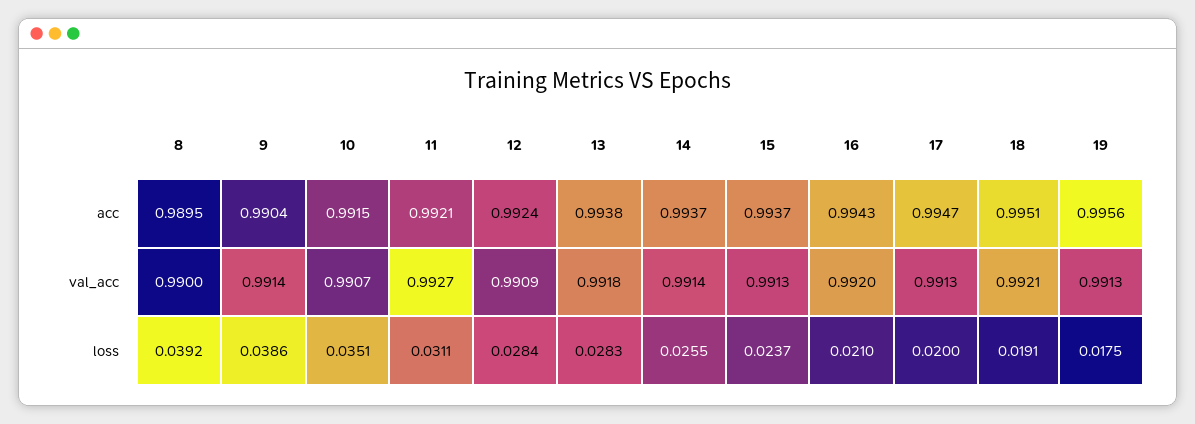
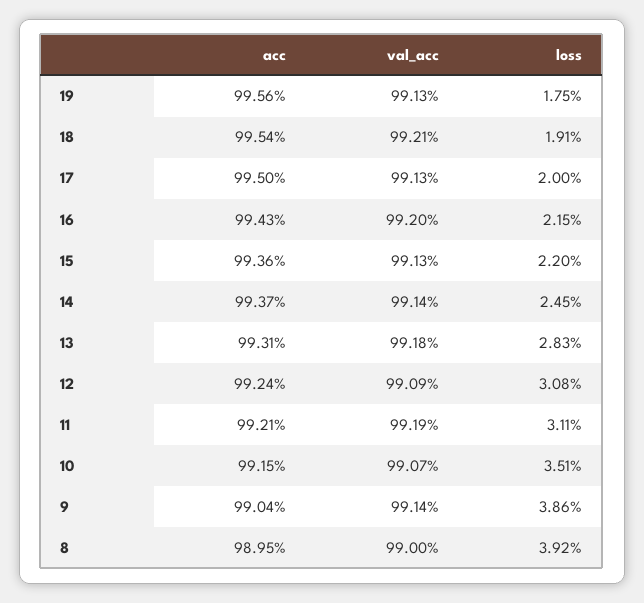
13, acc: 0.9938 -> 0.9931
15, acc: 0.9937 -> 0.9936
17, acc: 0.9947 -> 0.995
18, acc: 0.9951 -> 0.9954
11, val_acc: 0.9927 -> 0.9919
12, loss: 0.0284 -> 0.0308
14, loss: 0.0255 -> 0.0245
15, loss: 0.0237 -> 0.022
16, loss: 0.021 -> 0.0215

